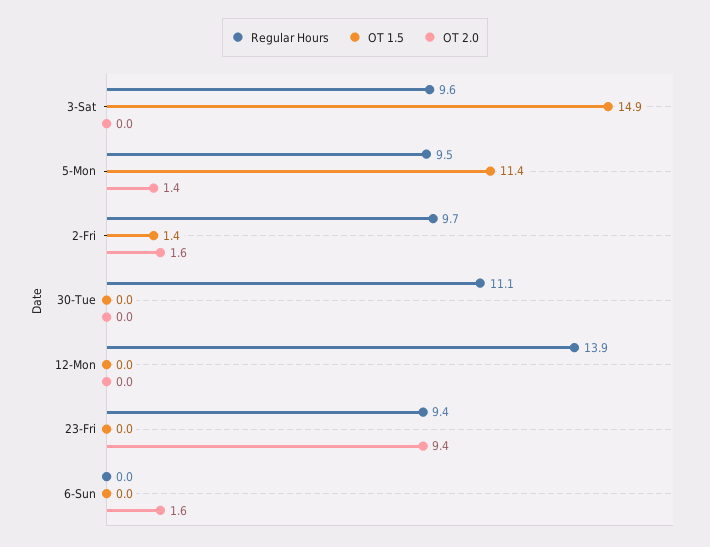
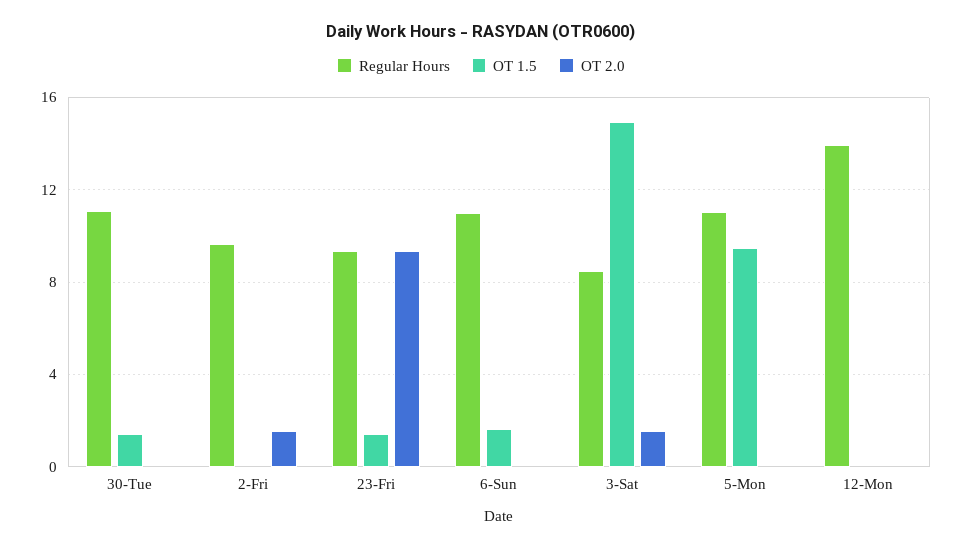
Regular Hours, 3-Sat: 9.6 -> 8.5
OT 2.0, 3-Sat: 0 -> 1.5
Regular Hours, 5-Mon: 9.5 -> 11
OT 1.5, 5-Mon: 11.4 -> 9.5
OT 2.0, 5-Mon: 1.4 -> 0
OT 1.5, 2-Fri: 1.4 -> 0
OT 1.5, 30-Tue: 0 -> 1.5
OT 1.5, 23-Fri: 0 -> 1.5
Regular Hours, 6-Sun: 0 -> 11
OT 1.5, 6-Sun: 0 -> 1.5
OT 2.0, 6-Sun: 1.6 -> 0

